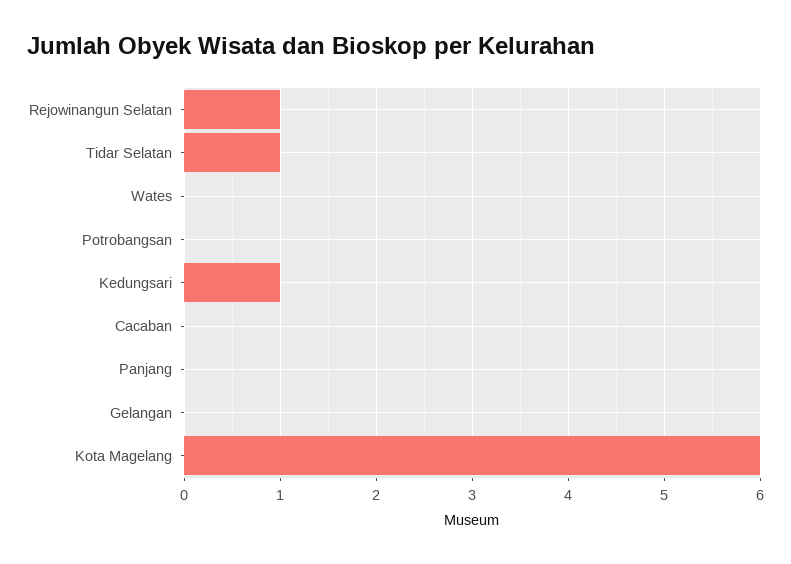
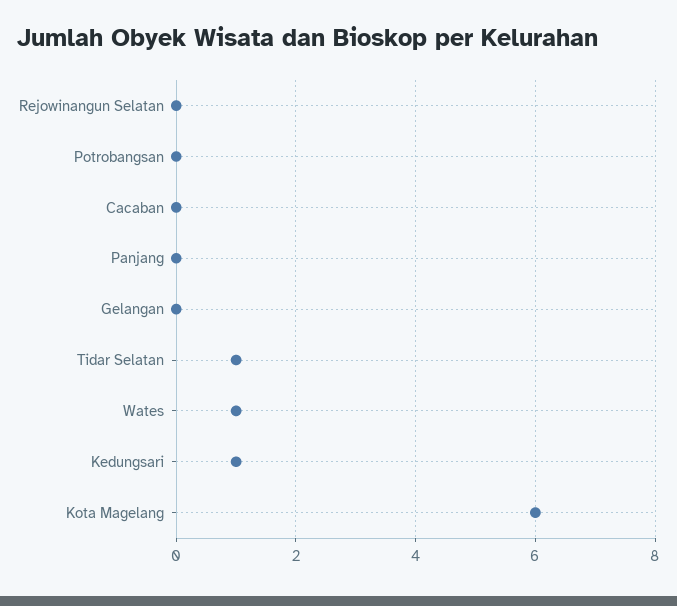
Rejowinangun Selatan: 1 -> 0
Wates: 0 -> 1

